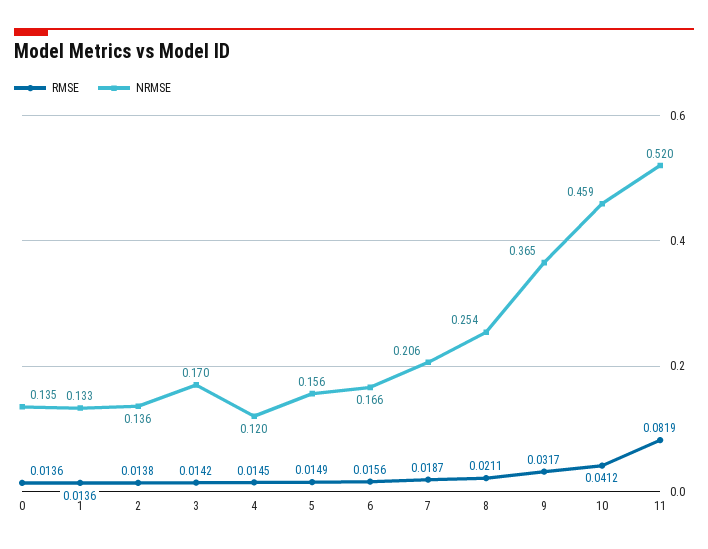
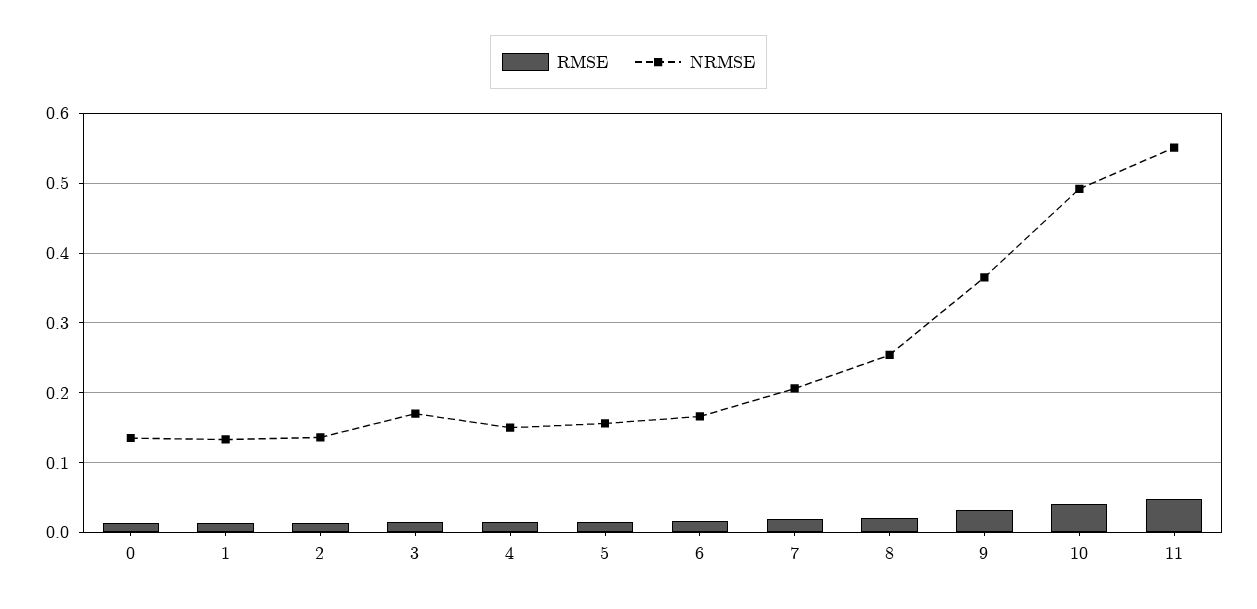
NRMSE, 4: 0.12 -> 0.15
NRMSE, 10: 0.459 -> 0.49
RMSE, 11: 0.0819 -> 0.05
NRMSE, 11: 0.52 -> 0.55

